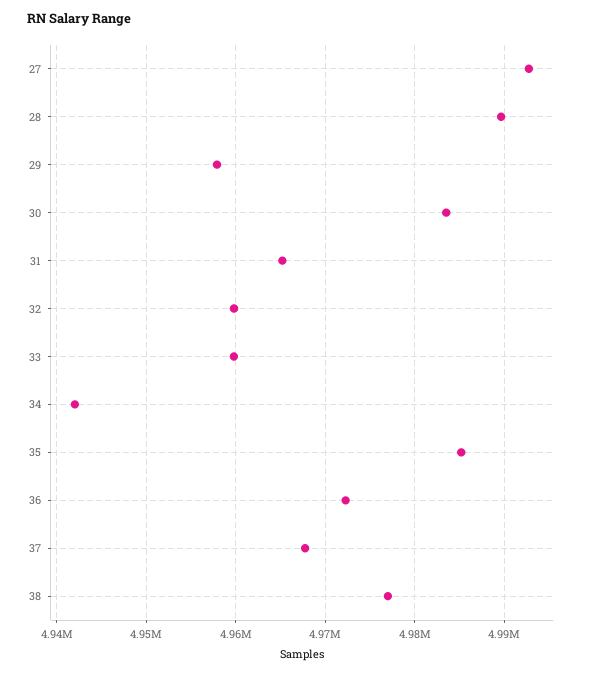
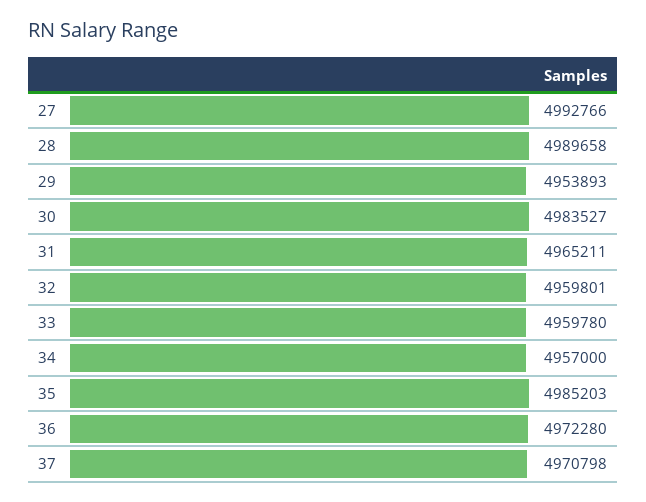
29: 4958000 -> 4953893
34: 4942000 -> 4957000
37: 4968000 -> 4970798
38: 4977000 -> none

